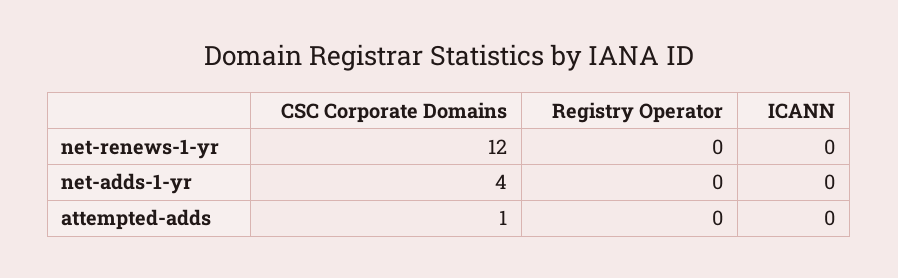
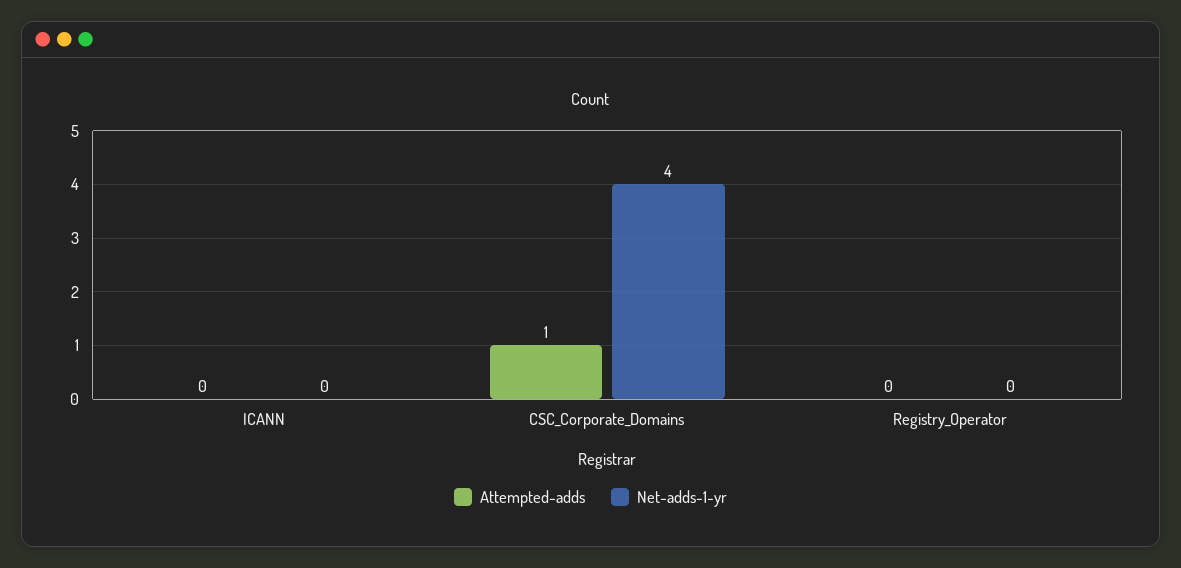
net-renews-1-yr, CSC Corporate Domains: 12 -> none
net-renews-1-yr, Registry Operator: 0 -> none
net-renews-1-yr, ICANN: 0 -> none

